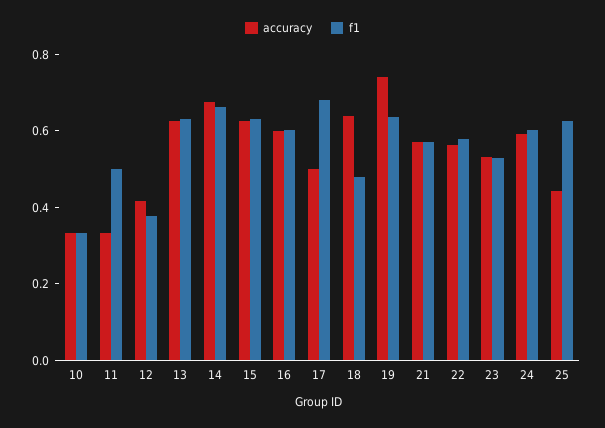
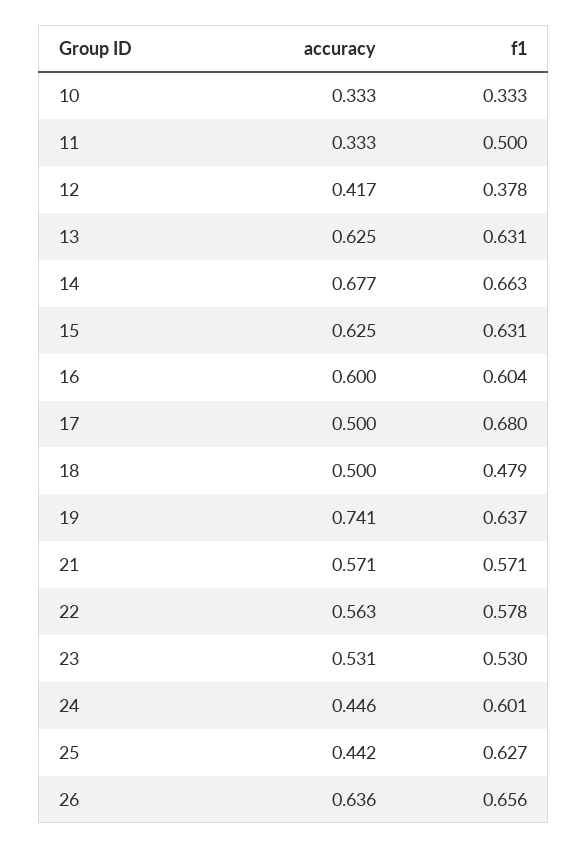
accuracy, 18: 0.65 -> 0.5
accuracy, 24: 0.6 -> 0.446
accuracy, 26: none -> 0.636
f1, 26: none -> 0.656

